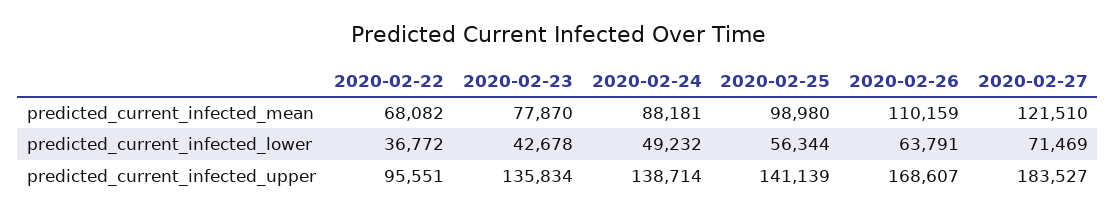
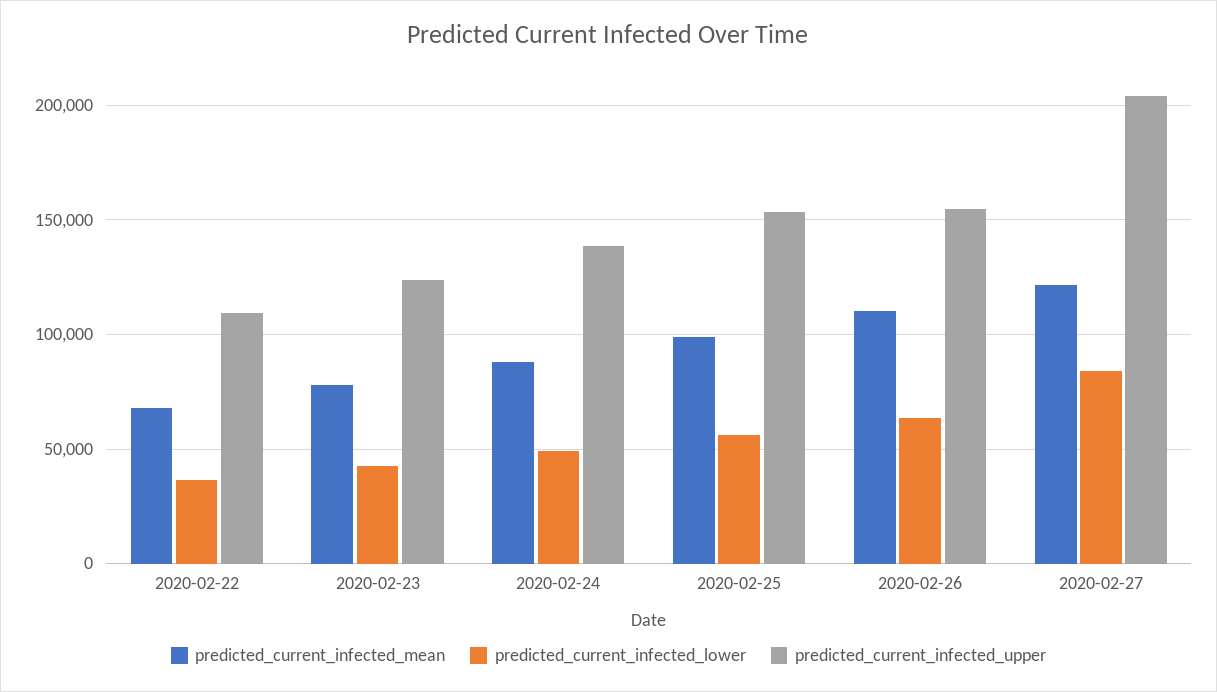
predicted_current_infected_lower, 2020-02-27: 71469 -> 85000
predicted_current_infected_upper, 2020-02-22: 95551 -> 110000
predicted_current_infected_upper, 2020-02-23: 135834 -> 125000
predicted_current_infected_upper, 2020-02-25: 141139 -> 155000
predicted_current_infected_upper, 2020-02-26: 168607 -> 155000
predicted_current_infected_upper, 2020-02-27: 183527 -> 205000

